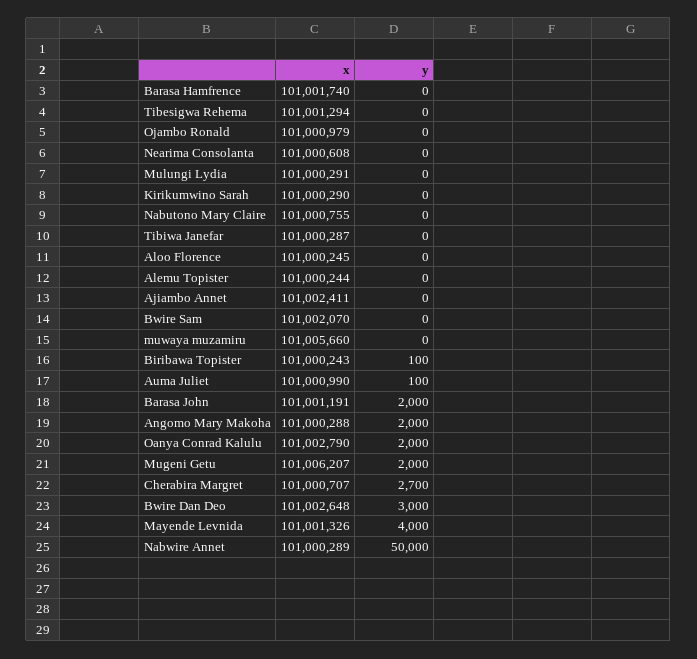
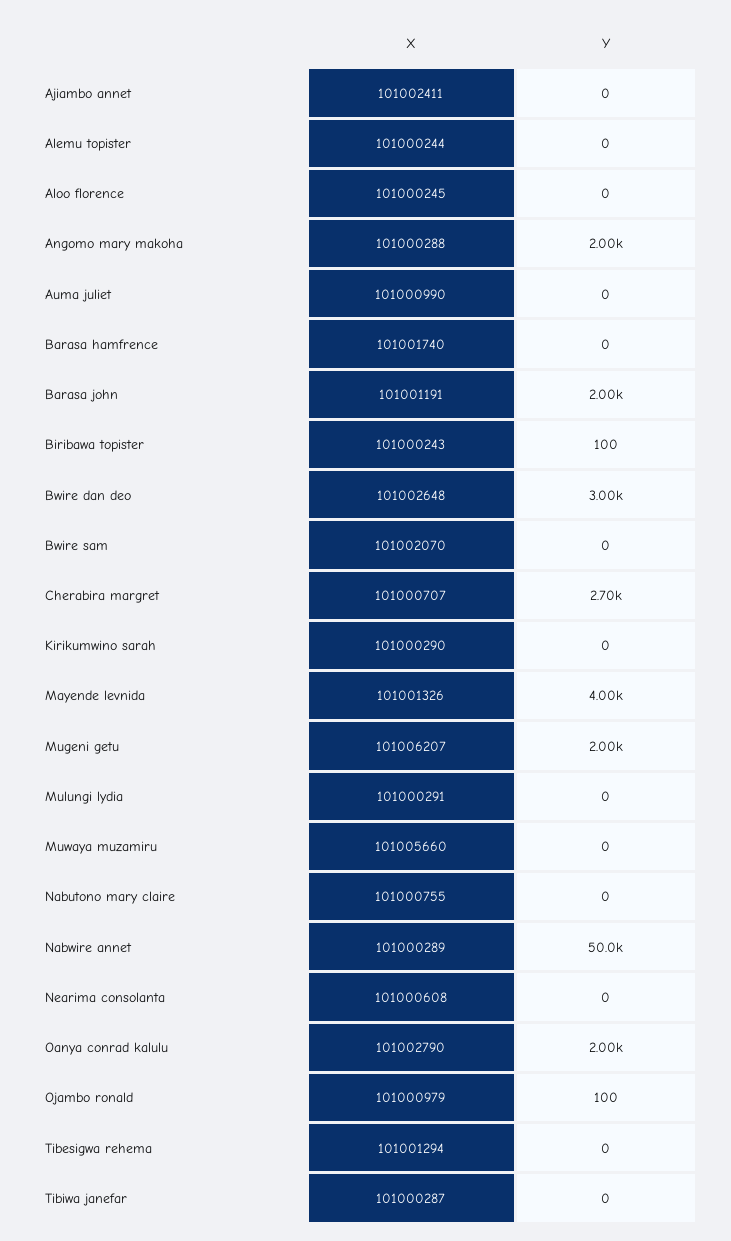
y, Ojambo Ronald: 0 -> 100
y, Auma Juliet: 100 -> 0

